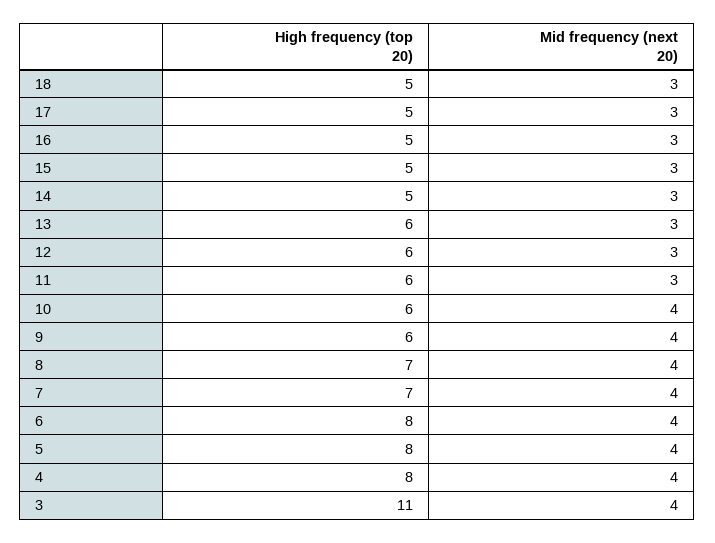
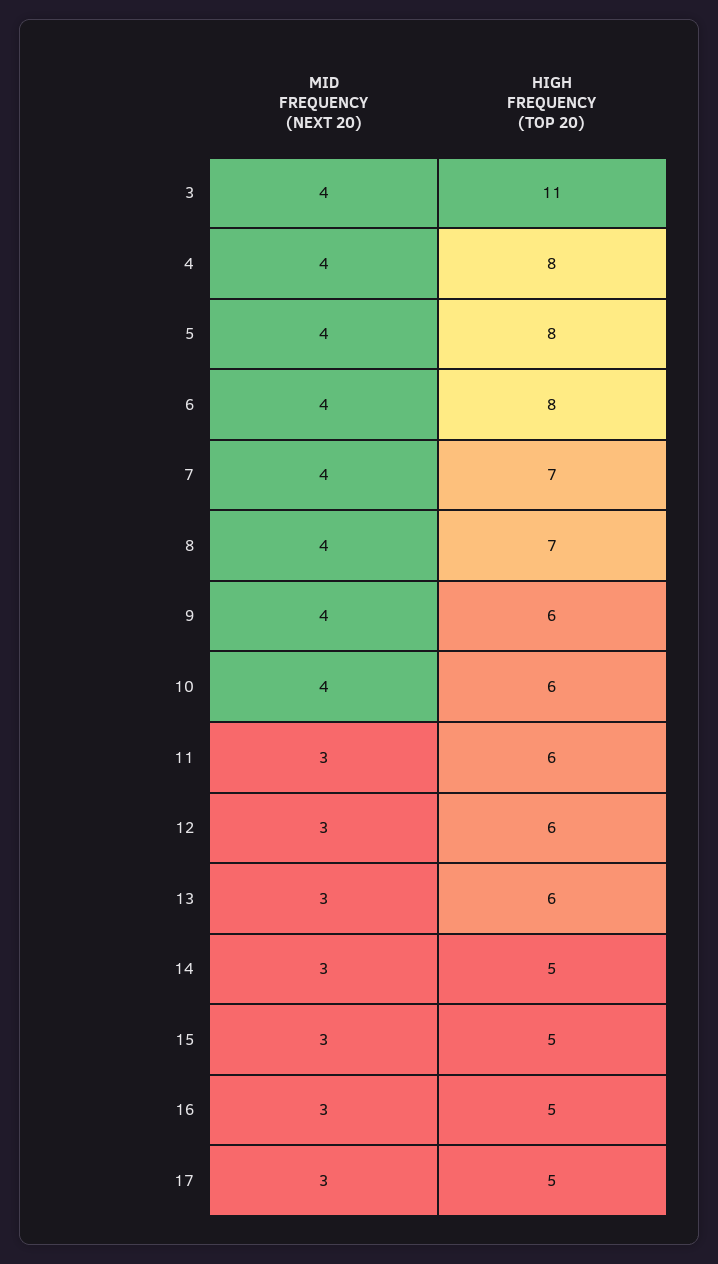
High frequency (top 20), 18: 5 -> none
Mid frequency (next 20), 18: 3 -> none

